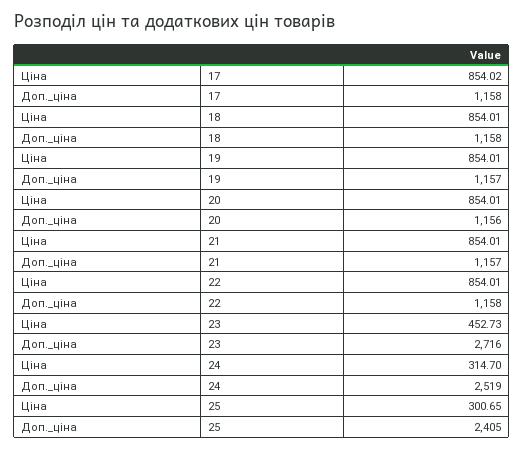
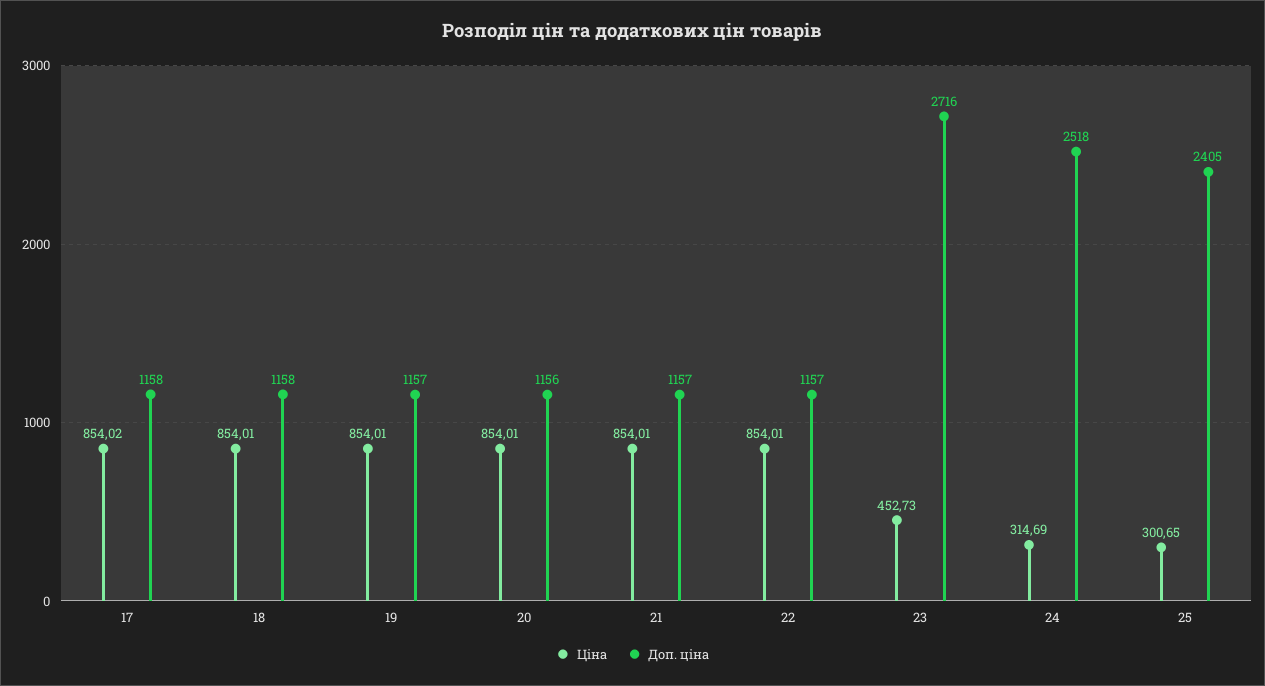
Доп._ціна, 22: 1158 -> 1157
Ціна, 24: 314.7 -> 314.69
Доп._ціна, 24: 2519 -> 2518

